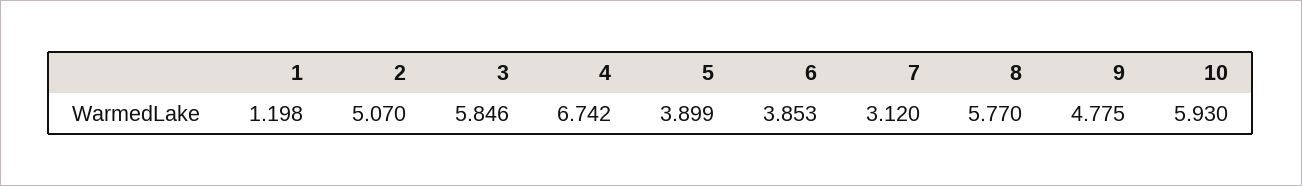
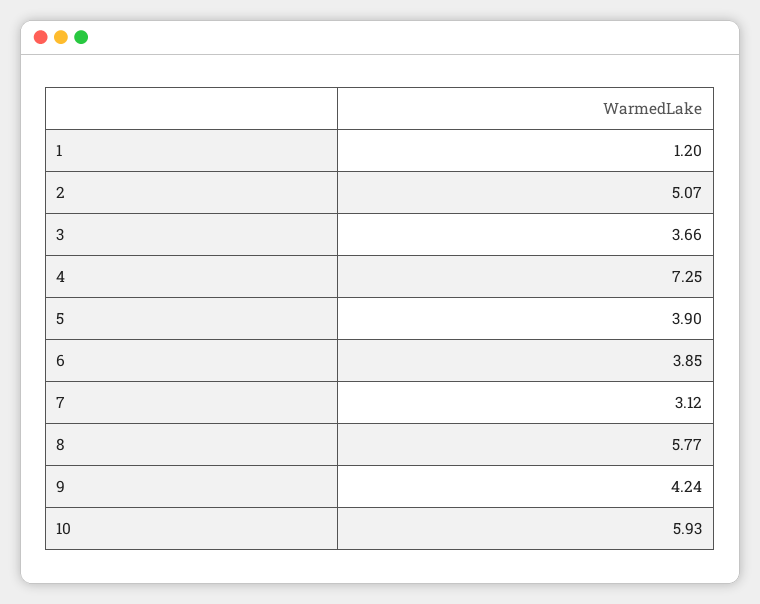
3: 5.846 -> 3.66
4: 6.742 -> 7.25
9: 4.775 -> 4.24

